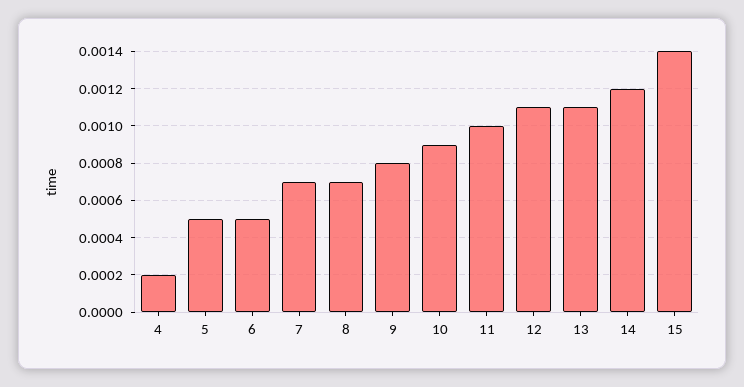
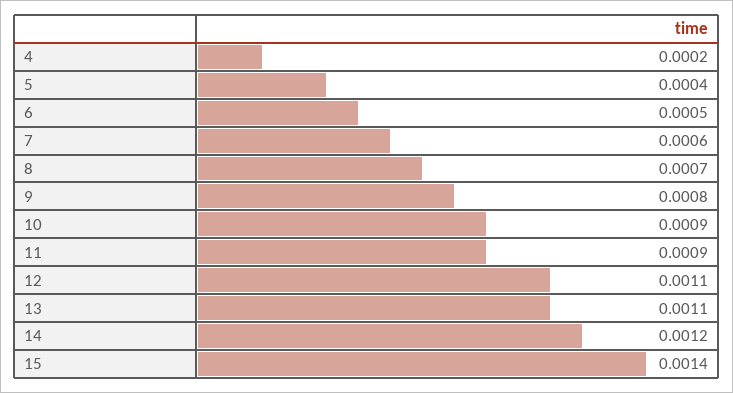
5: 0.0005 -> 0.0004
7: 0.0007 -> 0.0006
11: 0.001 -> 0.0009

